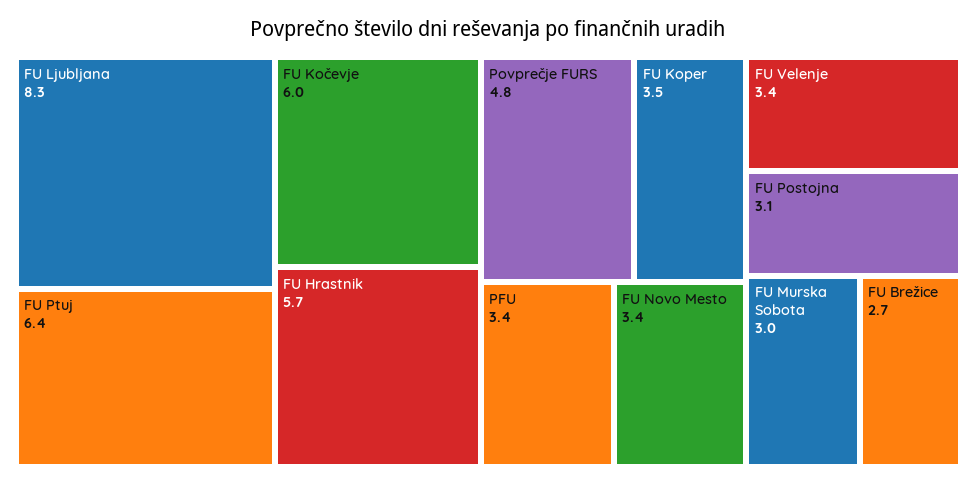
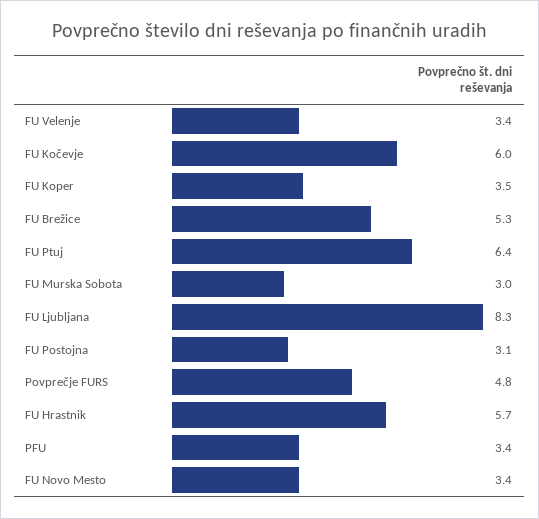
FU Brežice: 2.7 -> 5.3

